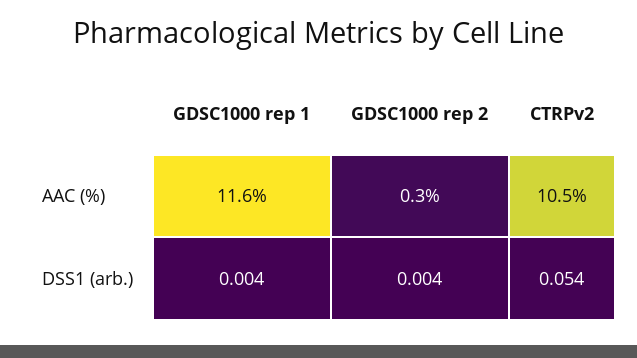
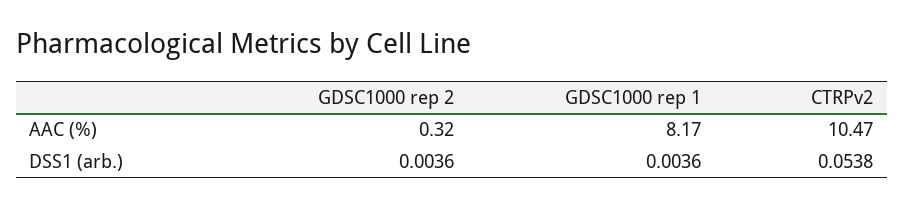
GDSC1000 rep 1, AAC (%): 11.6 -> 8.17

